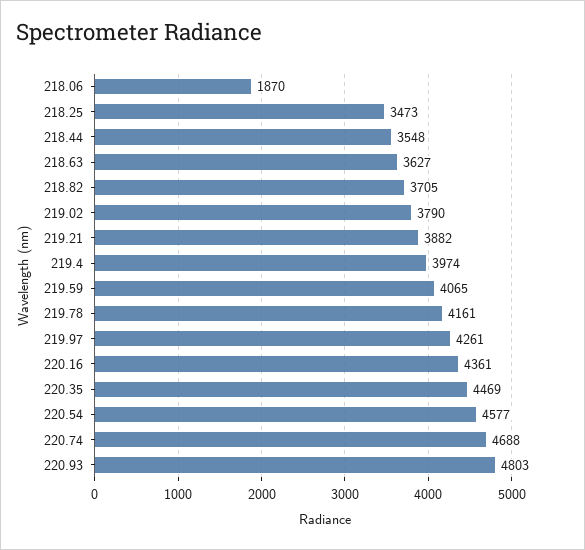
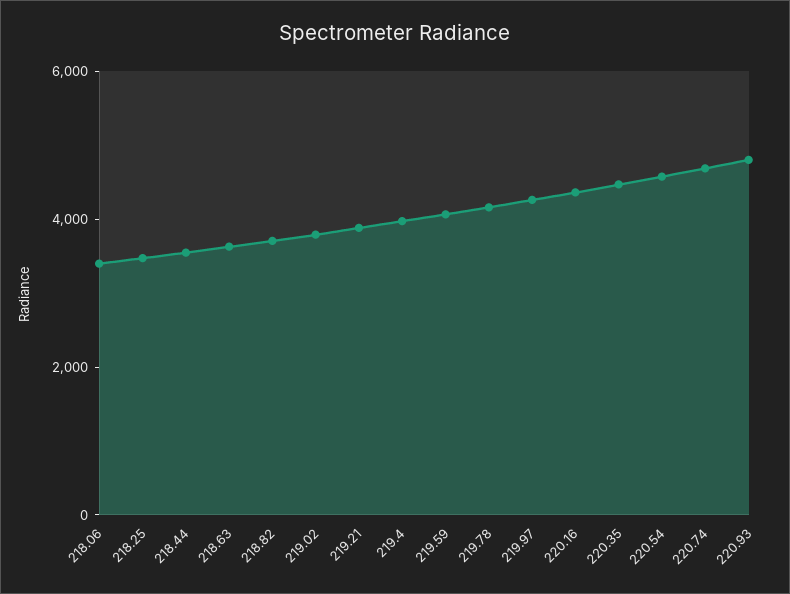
218.06: 1870 -> 3500

